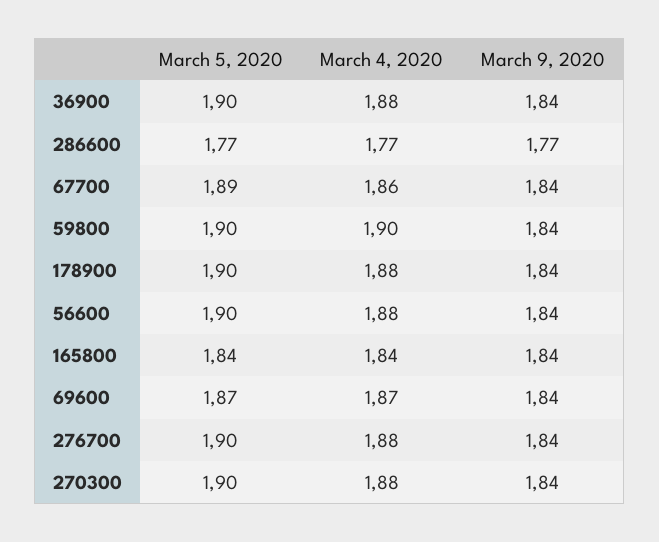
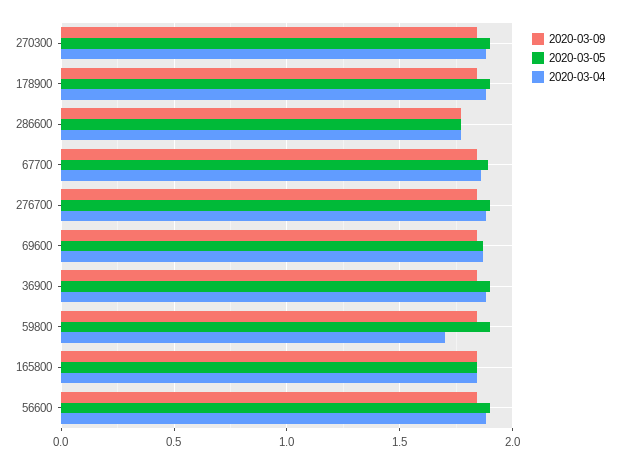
March 4, 2020, 59800: 1.9 -> 1.7

